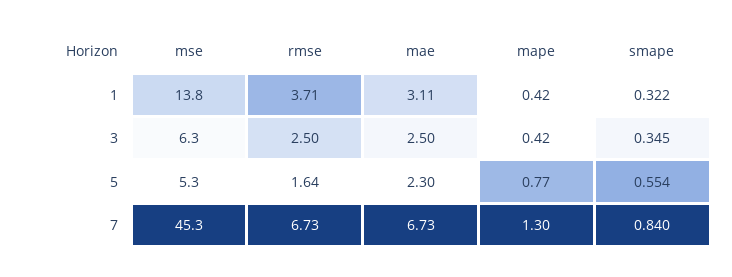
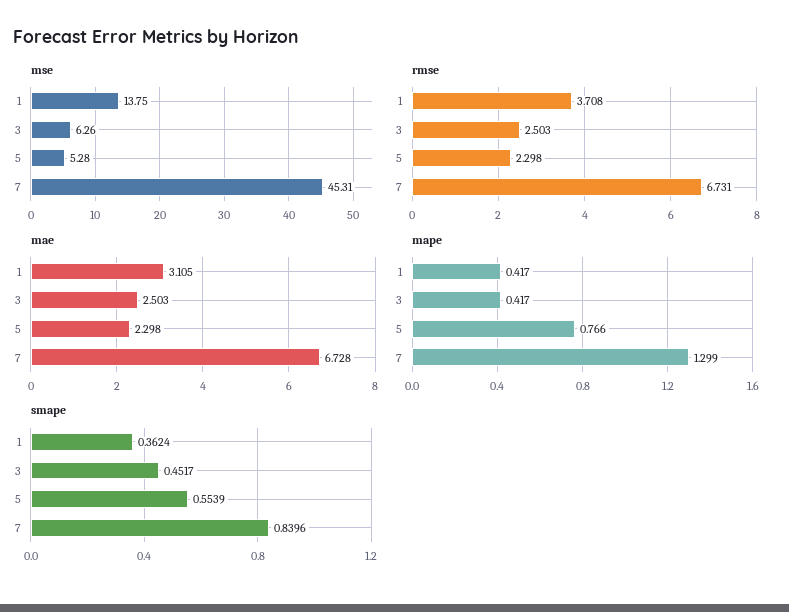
smape, 1: 0.322 -> 0.3624
smape, 3: 0.345 -> 0.4517
rmse, 5: 1.64 -> 2.298

